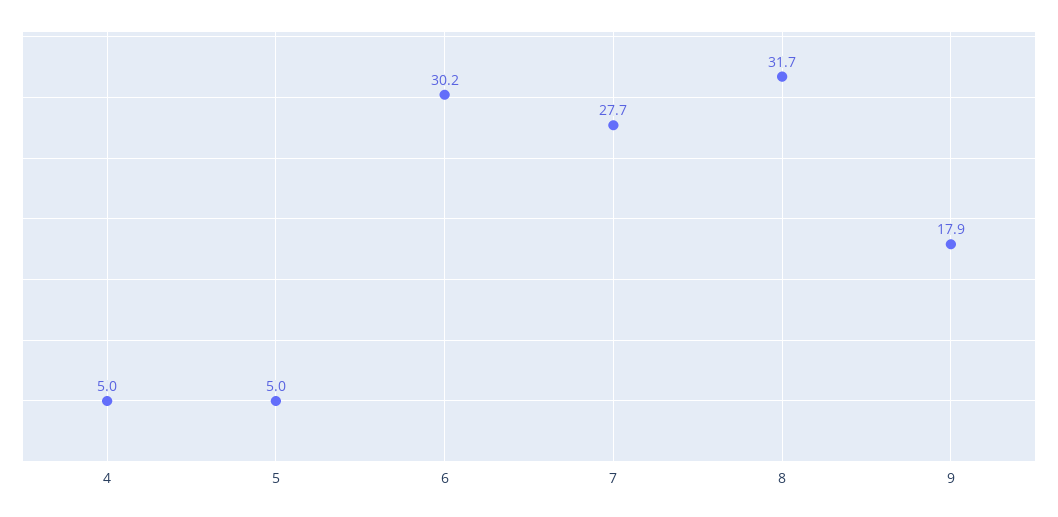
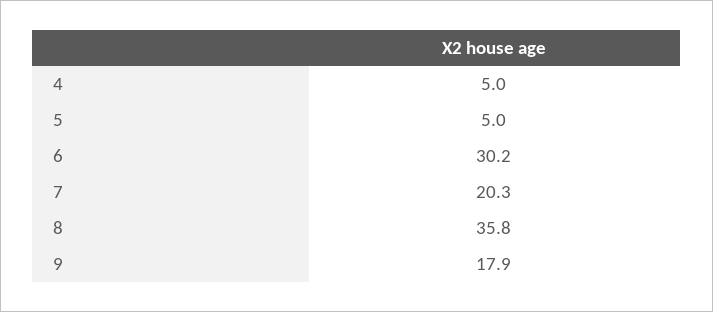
7: 27.7 -> 20.3
8: 31.7 -> 35.8

